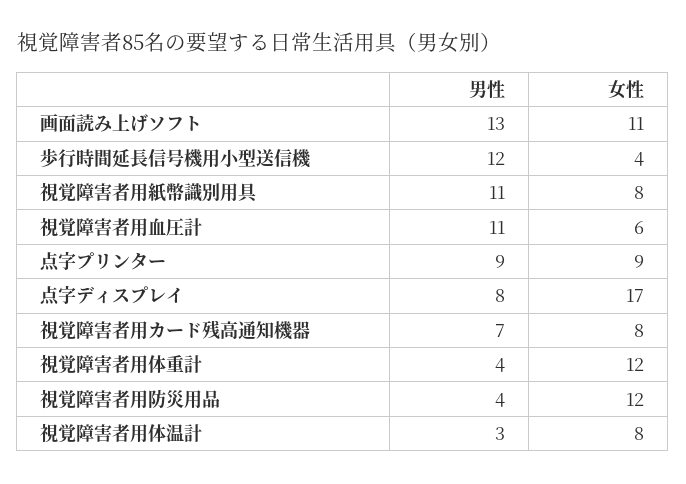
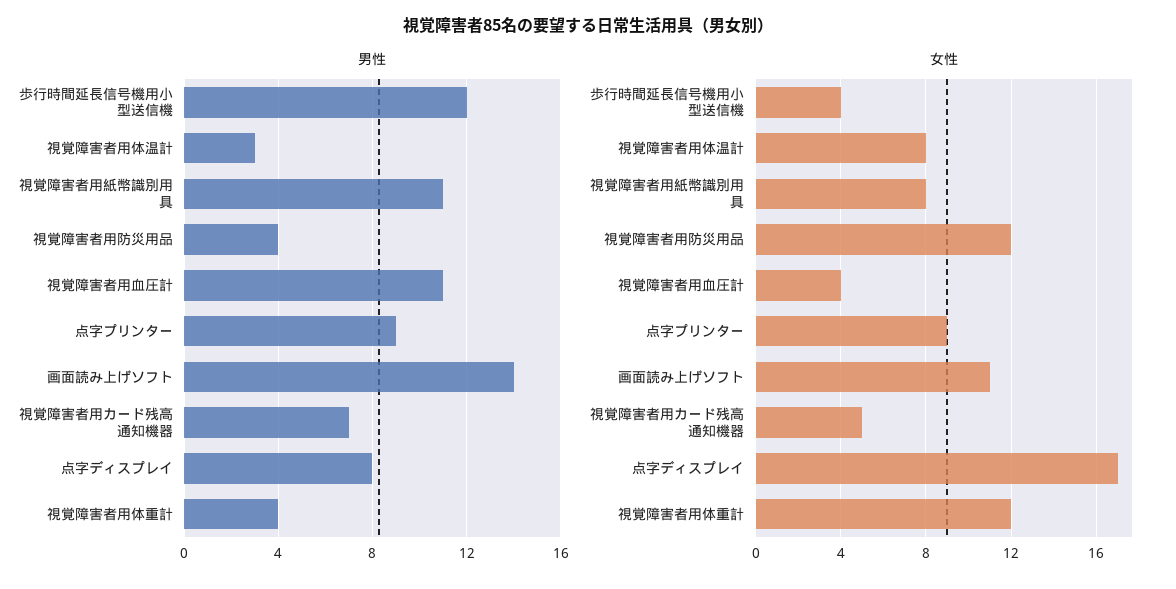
男性, 画面読み上げソフト: 13 -> 14
女性, 視覚障害者用血圧計: 6 -> 4
女性, 視覚障害者用カード残高通知機器: 8 -> 5

